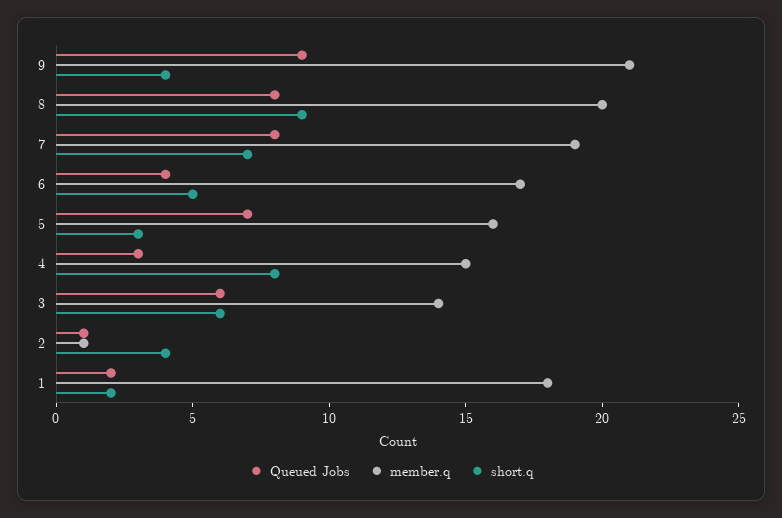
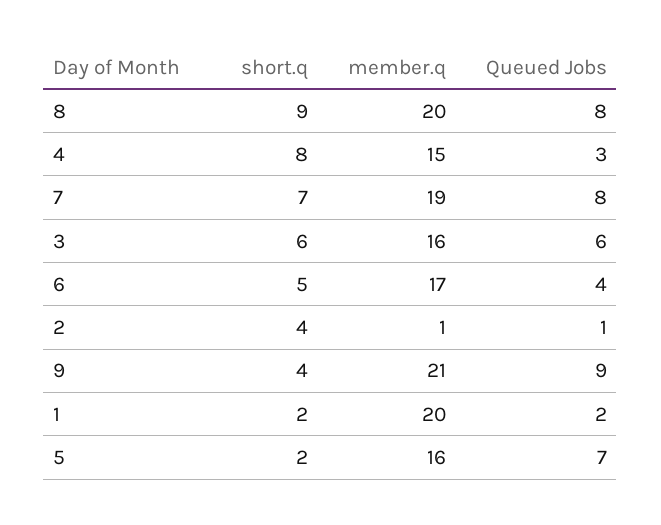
short.q, 5: 3 -> 2
member.q, 3: 14 -> 16
member.q, 1: 18 -> 20

